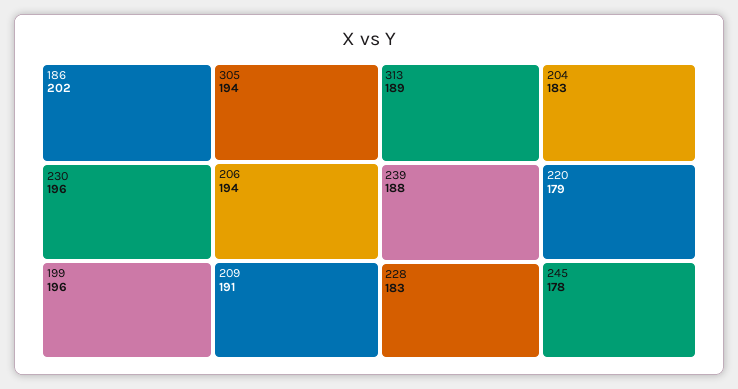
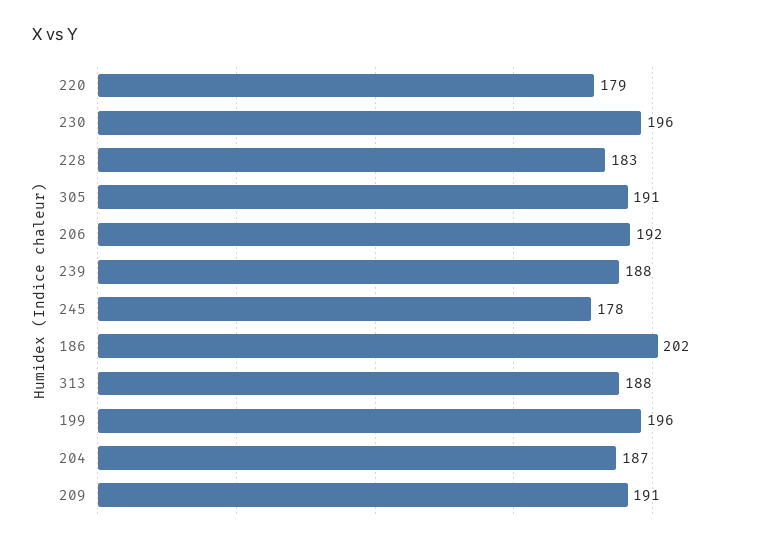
305: 194 -> 191
206: 194 -> 192
313: 189 -> 188
204: 183 -> 187

